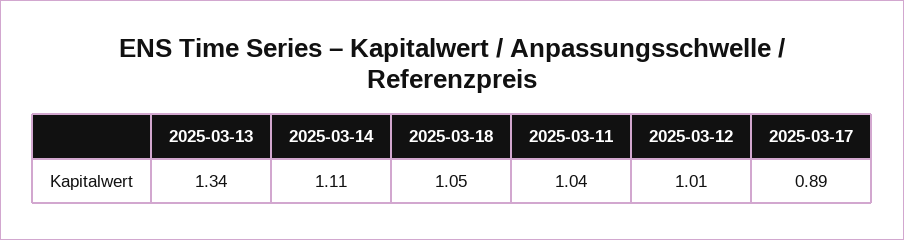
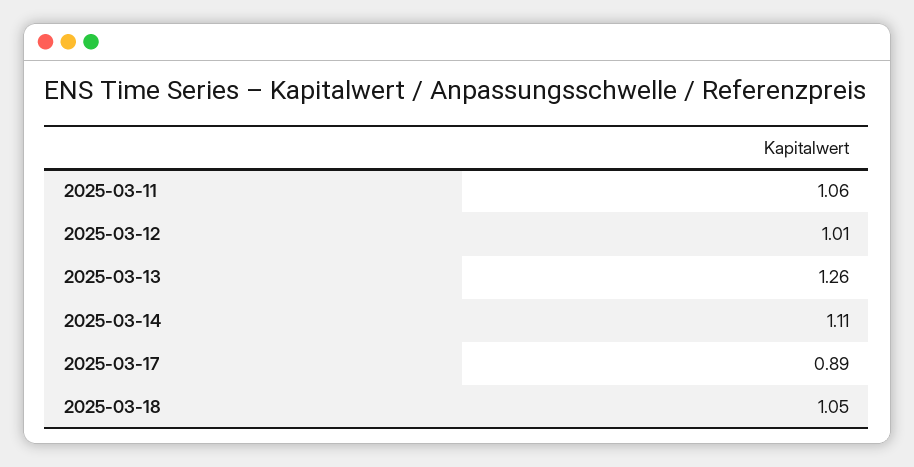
2025-03-13: 1.34 -> 1.26
2025-03-11: 1.04 -> 1.06

